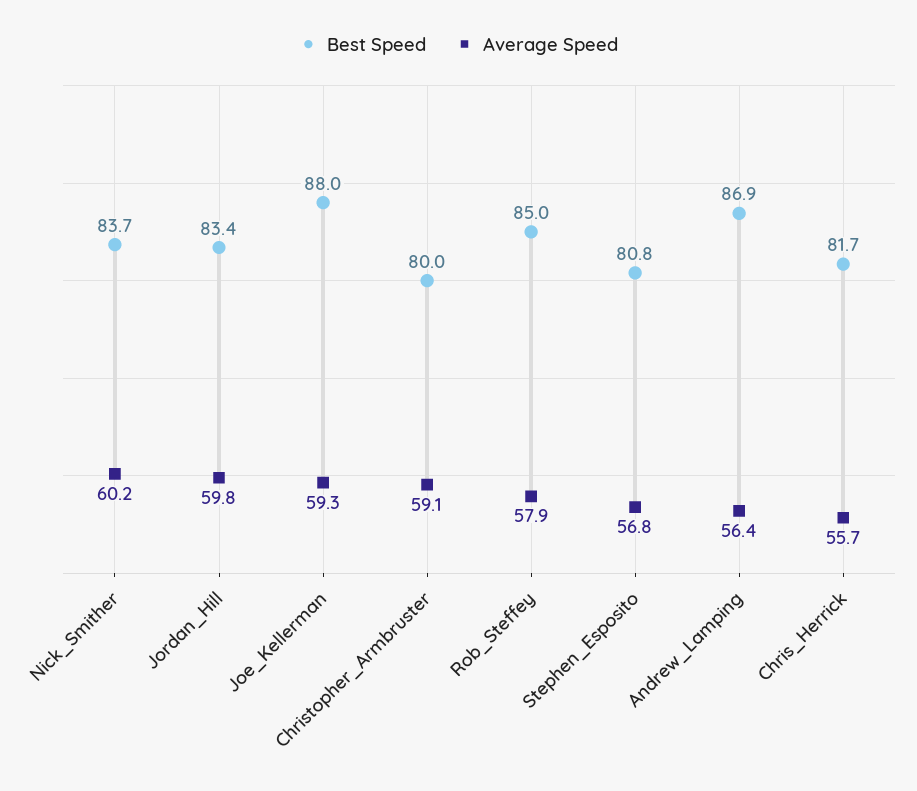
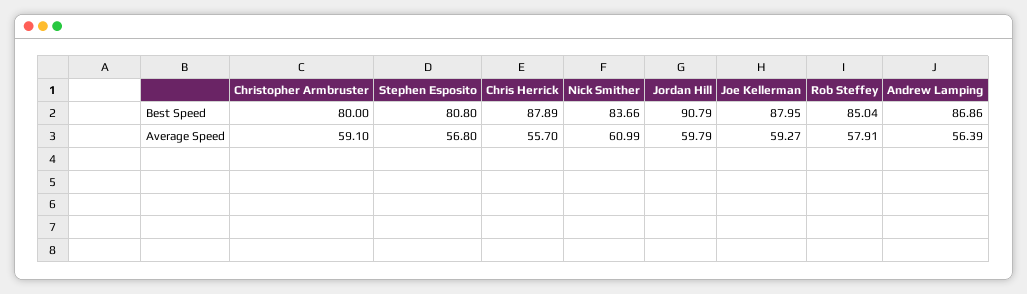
Average Speed, Nick_Smither: 60.2 -> 60.99
Best Speed, Jordan_Hill: 83.4 -> 90.79
Best Speed, Chris_Herrick: 81.7 -> 87.89

